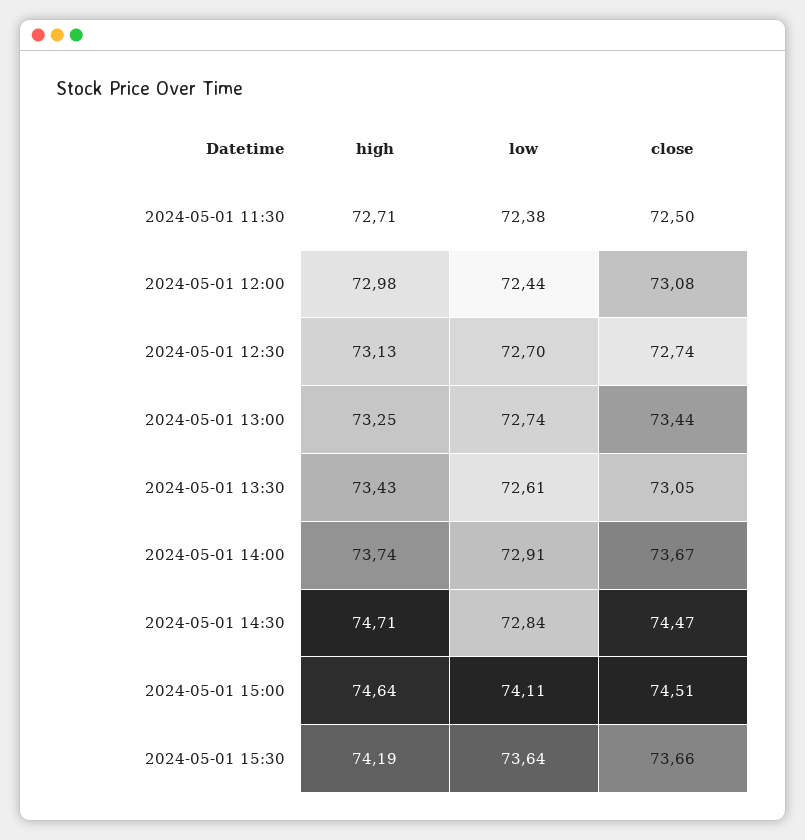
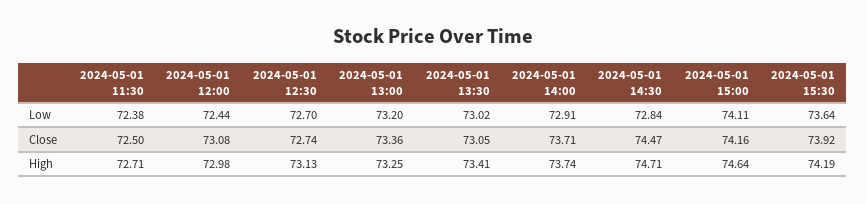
low, 2024-05-01 13:00: 72.74 -> 73.2
close, 2024-05-01 13:00: 73.44 -> 73.36
high, 2024-05-01 13:30: 73.43 -> 73.41
low, 2024-05-01 13:30: 72.61 -> 73.02
close, 2024-05-01 14:00: 73.67 -> 73.71
close, 2024-05-01 15:00: 74.51 -> 74.16
close, 2024-05-01 15:30: 73.66 -> 73.92

